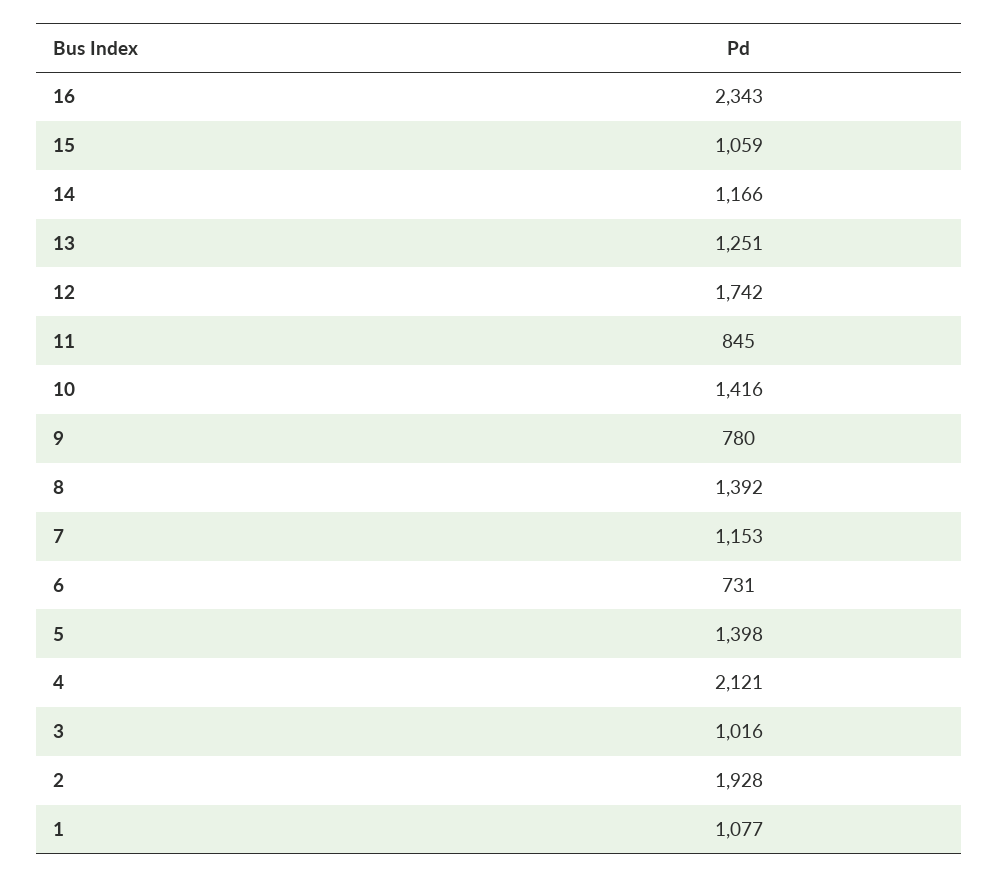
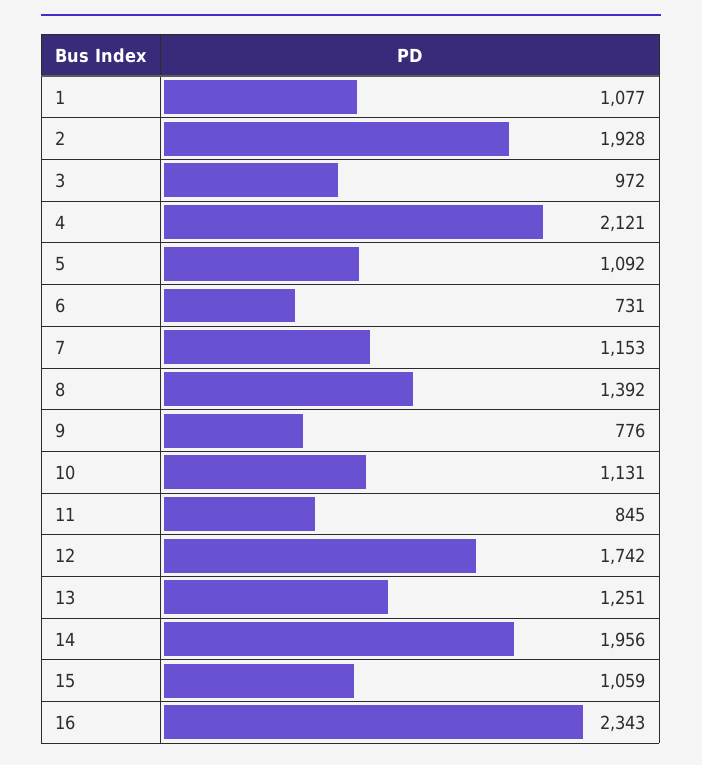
14: 1166 -> 1956
10: 1416 -> 1131
9: 780 -> 776
5: 1398 -> 1092
3: 1016 -> 972

